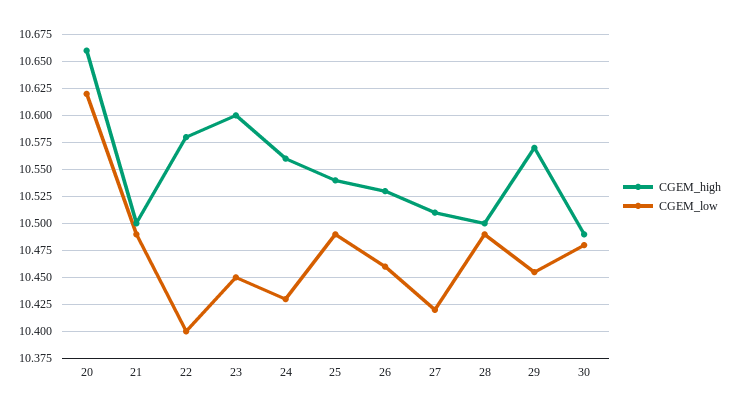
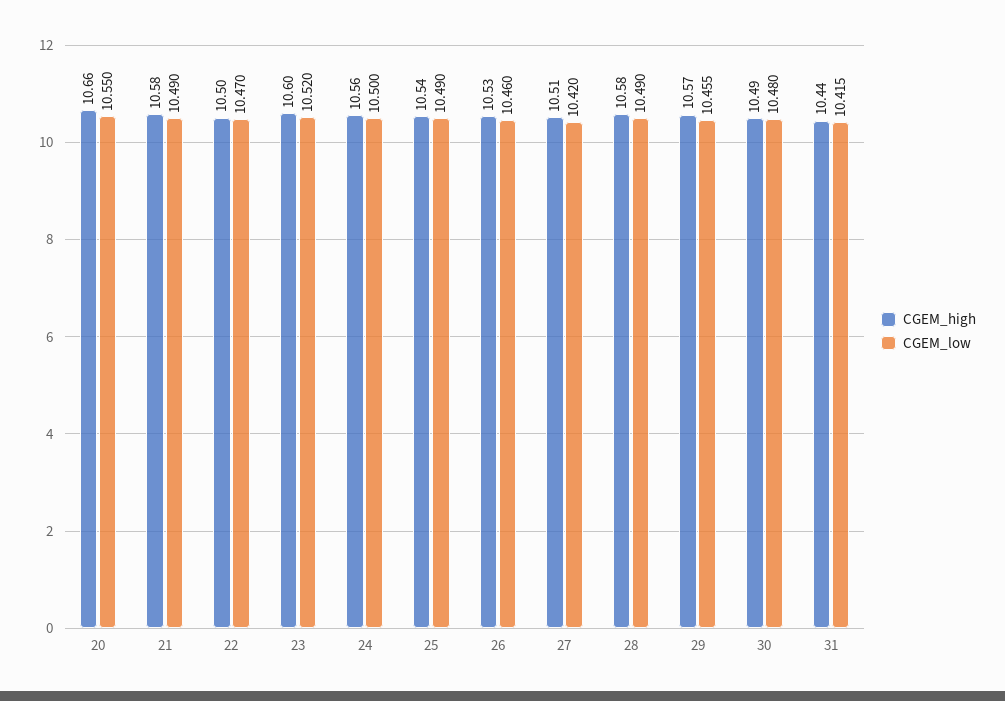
CGEM_low, 20: 10.625 -> 10.55
CGEM_high, 21: 10.5 -> 10.58
CGEM_high, 22: 10.575 -> 10.5
CGEM_low, 22: 10.4 -> 10.47
CGEM_low, 23: 10.45 -> 10.52
CGEM_low, 24: 10.425 -> 10.5
CGEM_high, 28: 10.5 -> 10.58
CGEM_high, 31: none -> 10.44
CGEM_low, 31: none -> 10.415

